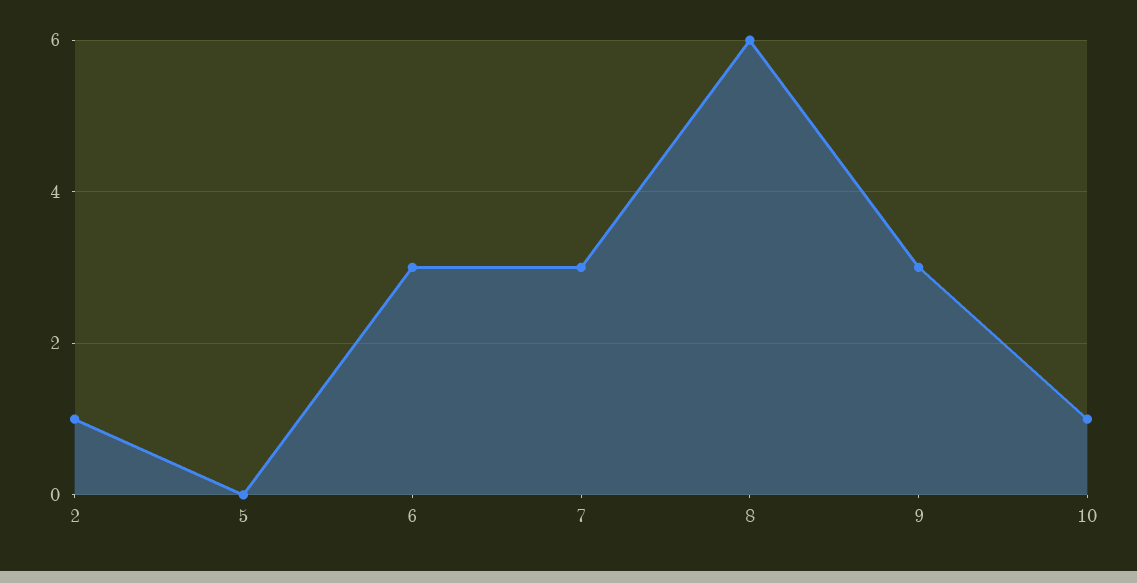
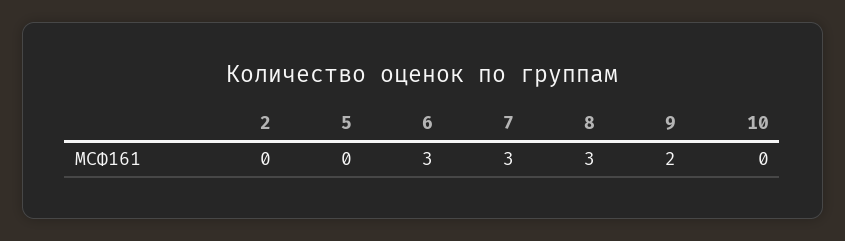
2: 1 -> 0
8: 6 -> 3
9: 3 -> 2
10: 1 -> 0

